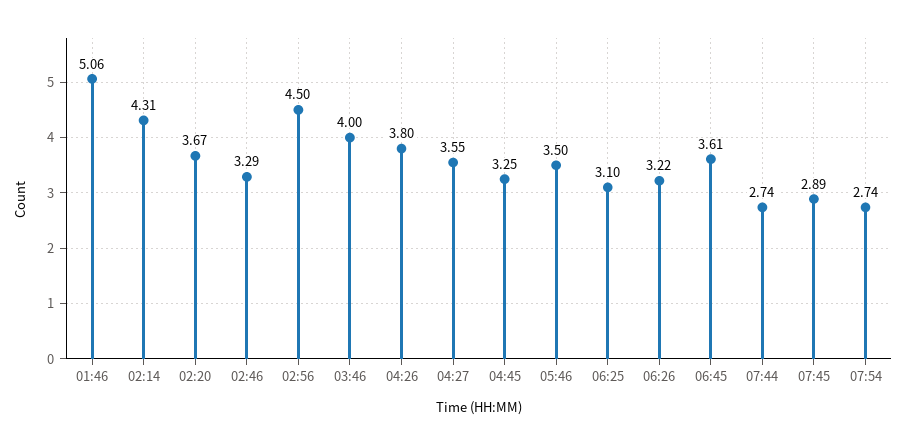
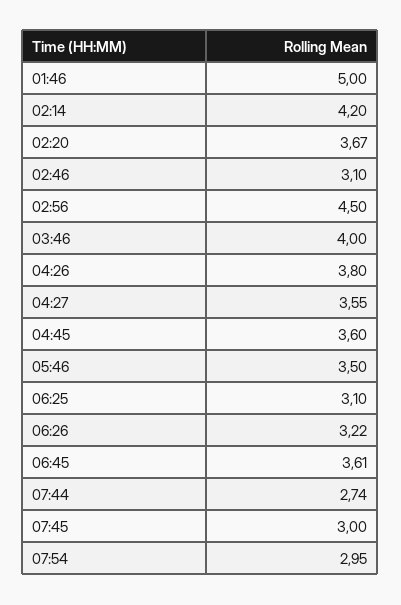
01:46: 5.06 -> 5
02:14: 4.31 -> 4.2
02:46: 3.29 -> 3.1
04:45: 3.25 -> 3.6
07:45: 2.89 -> 3
07:54: 2.74 -> 2.95

